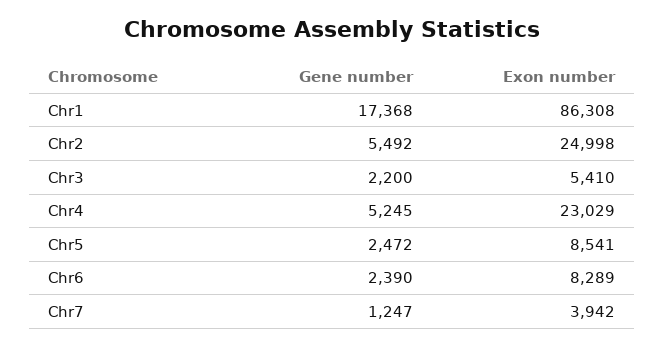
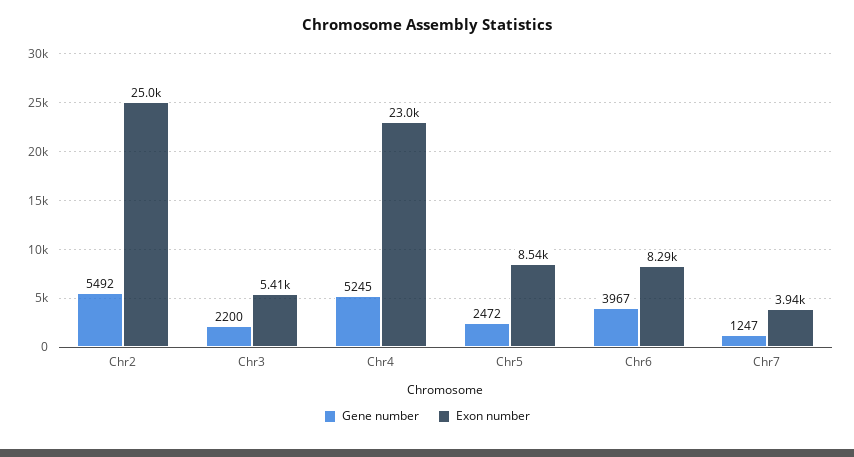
Gene number, Chr1: 17368 -> none
Exon number, Chr1: 86308 -> none
Gene number, Chr6: 2390 -> 3967

